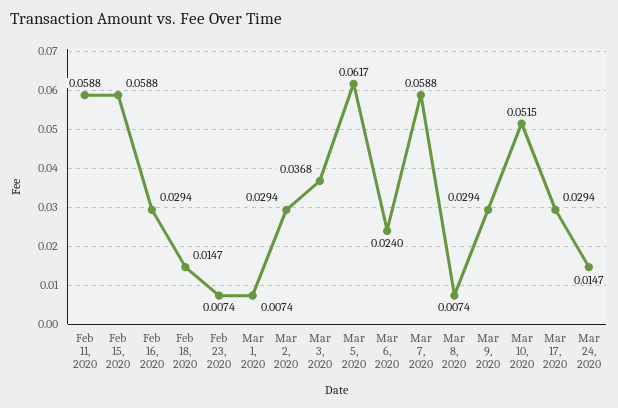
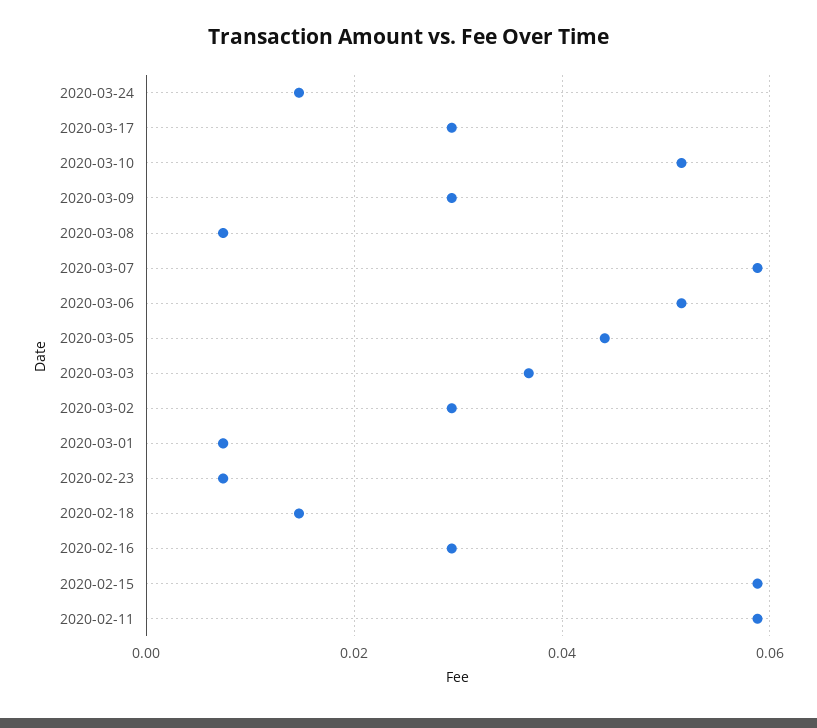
Mar 5, 2020: 0.0617 -> 0.044
Mar 6, 2020: 0.024 -> 0.052

